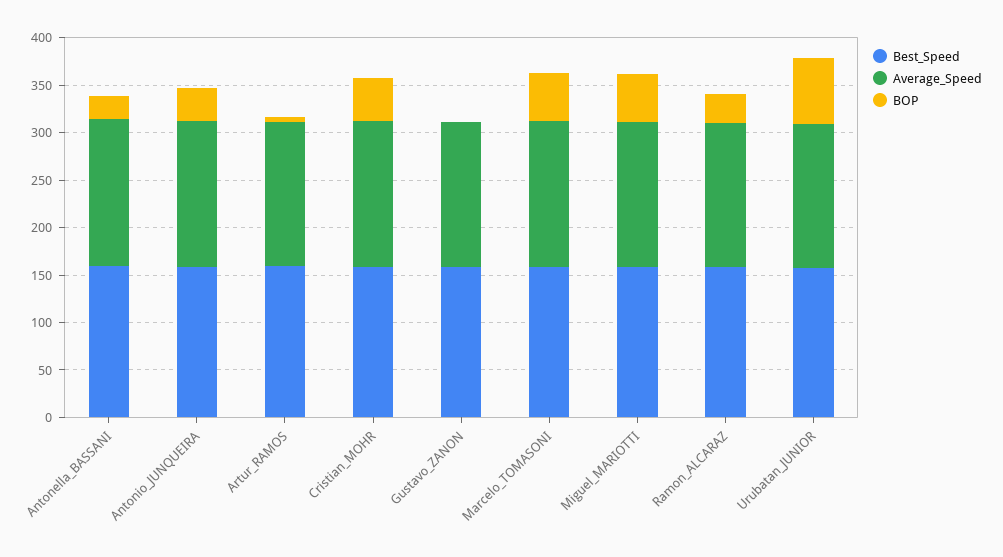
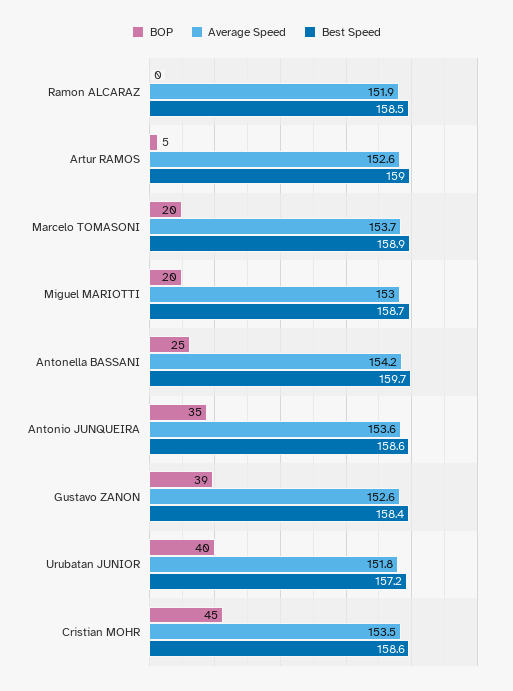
BOP, Gustavo_ZANON: 0 -> 39
BOP, Marcelo_TOMASONI: 50 -> 20
BOP, Miguel_MARIOTTI: 50 -> 20
BOP, Ramon_ALCARAZ: 30 -> 0
BOP, Urubatan_JUNIOR: 70 -> 40

